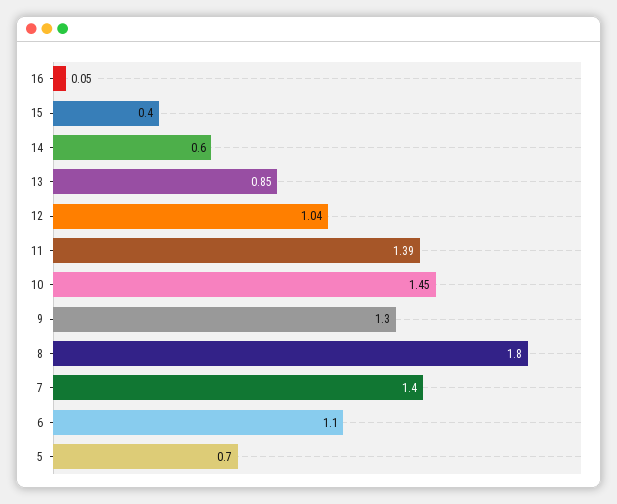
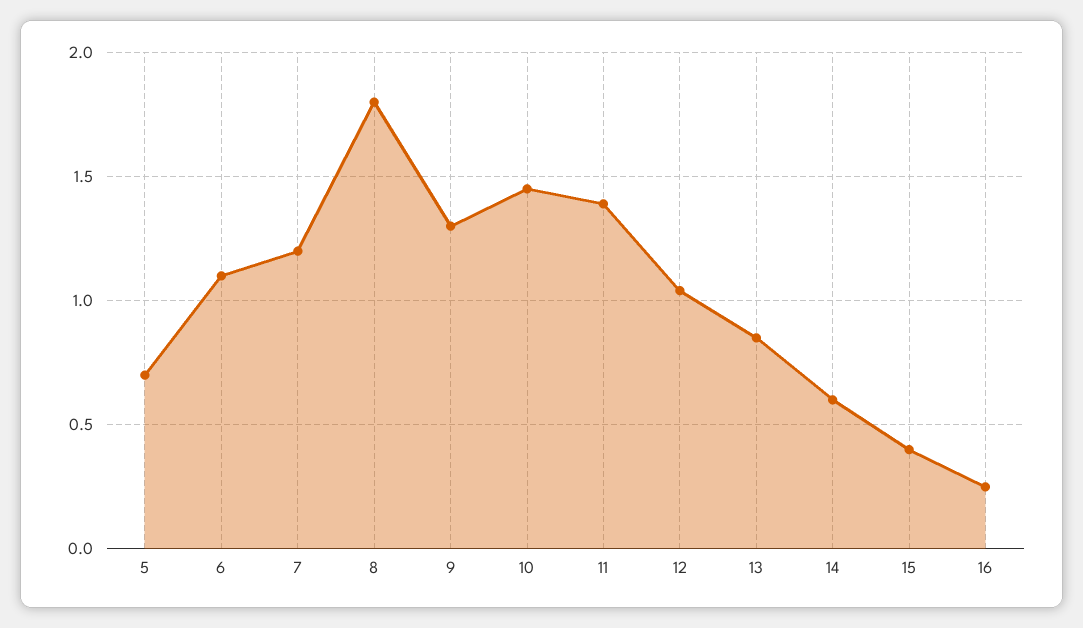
16: 0.05 -> 0.25
7: 1.4 -> 1.2

